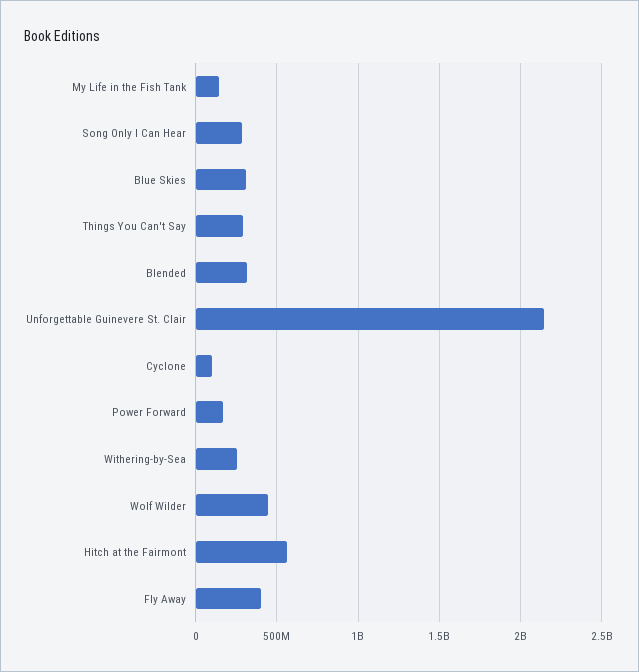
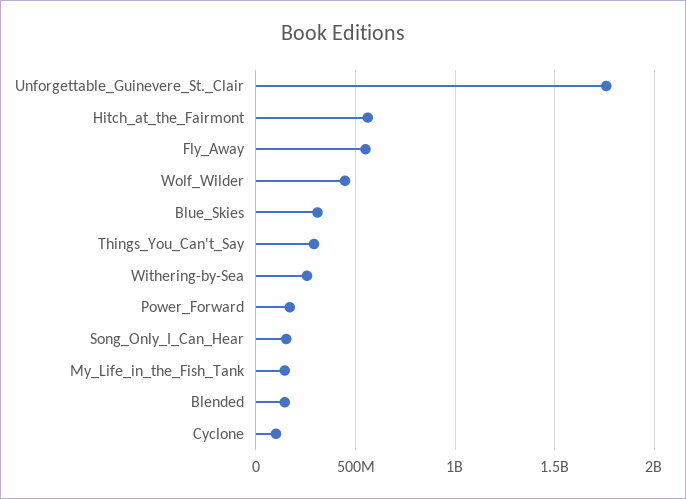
Song Only I Can Hear: 300000000 -> 150000000
Blended: 300000000 -> 150000000
Unforgettable Guinevere St. Clair: 2150000000 -> 1750000000
Fly Away: 400000000 -> 550000000

